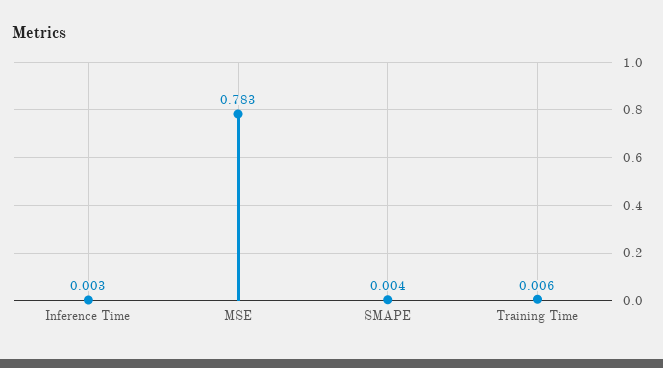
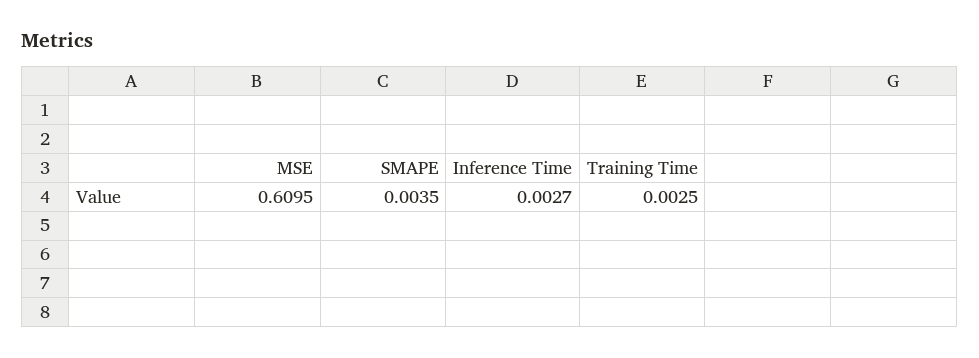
MSE: 0.783 -> 0.6095
Training Time: 0.006 -> 0.0025

